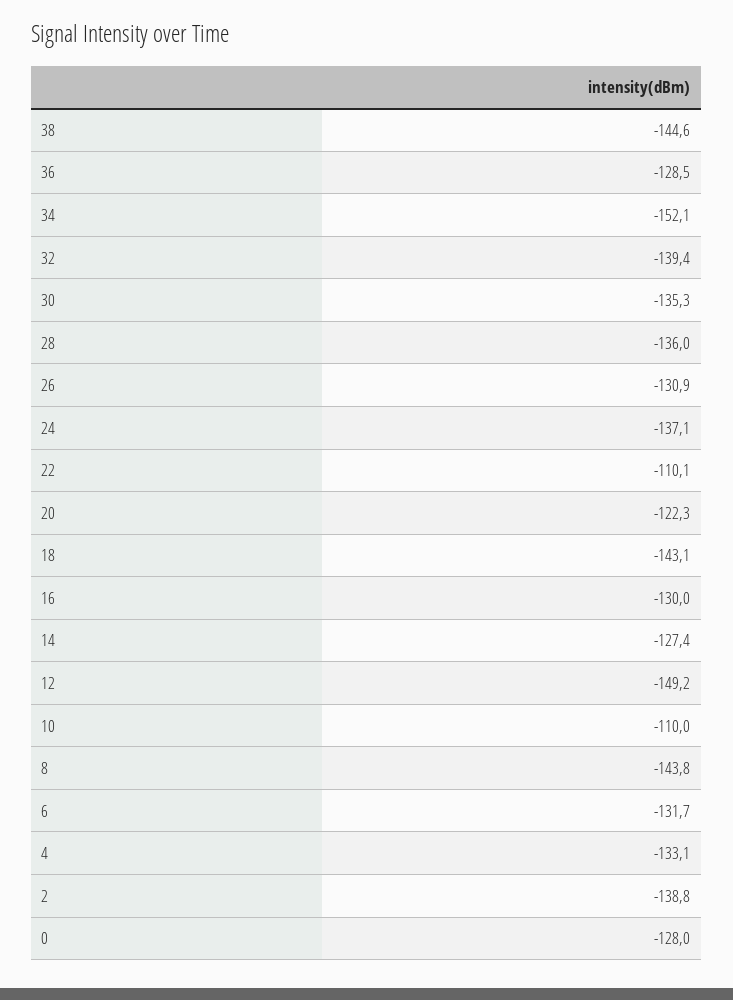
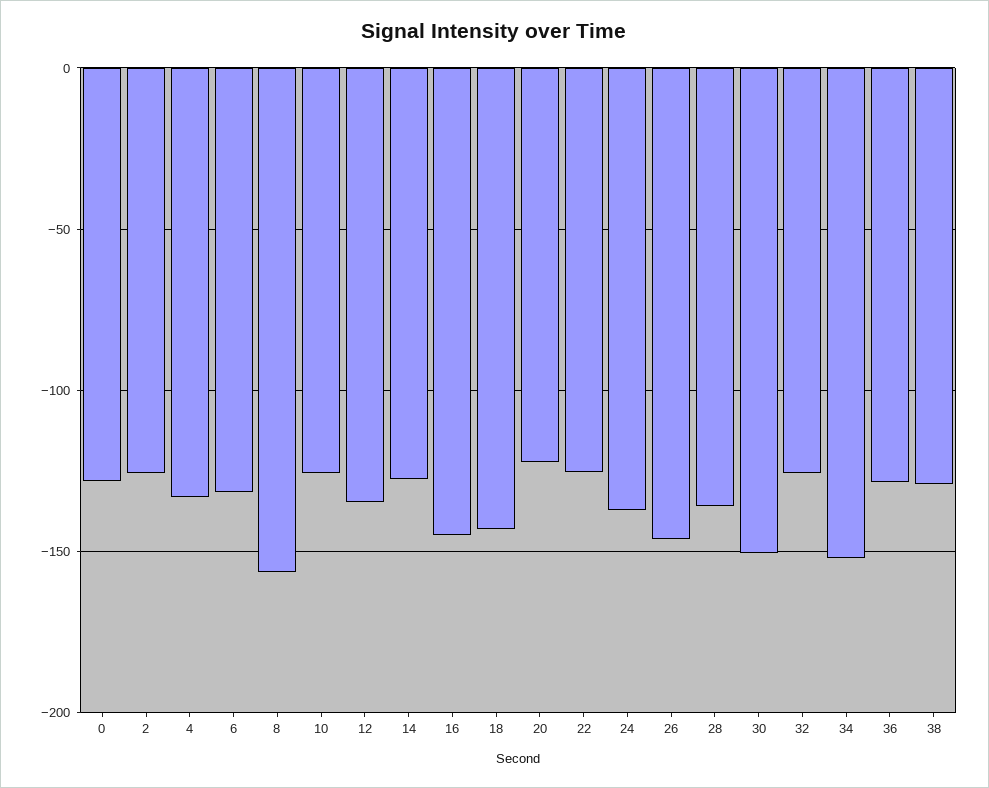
38: -144.6 -> -130
32: -139.4 -> -125
30: -135.3 -> -150
26: -130.9 -> -145
22: -110.1 -> -125
16: -130 -> -145
12: -149.2 -> -135
10: -110 -> -125
8: -143.8 -> -155
2: -138.8 -> -125

